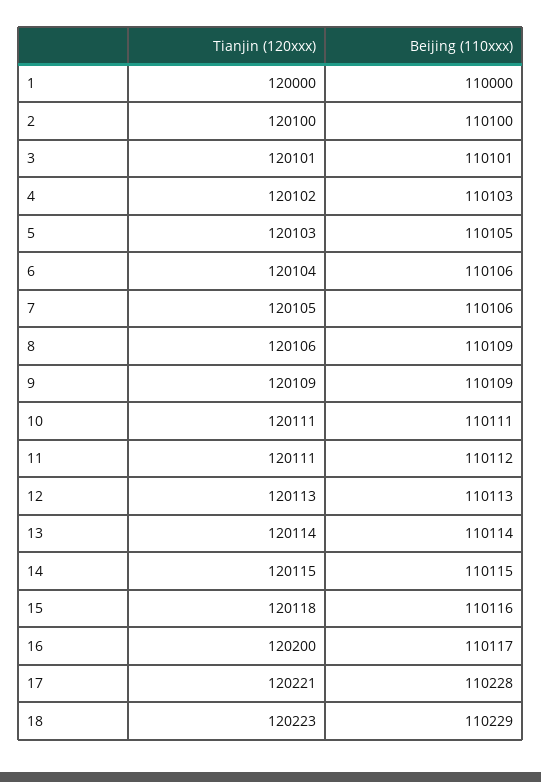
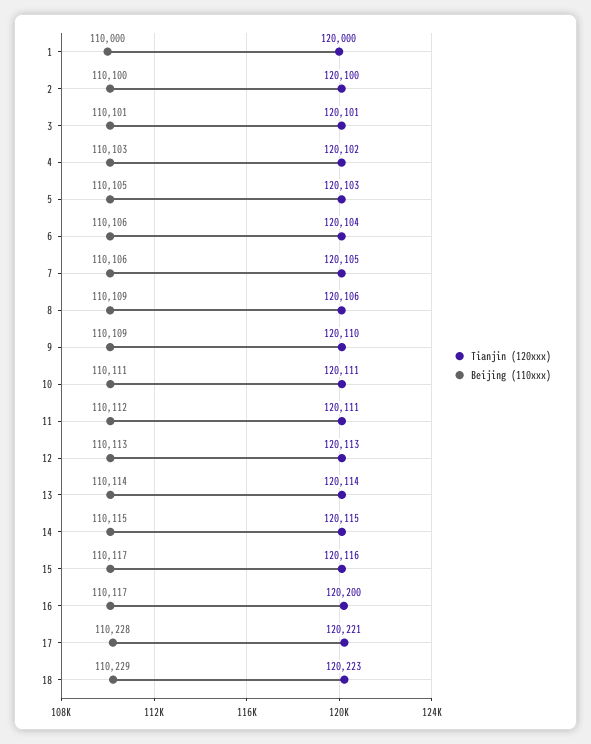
Tianjin (120xxx), 9: 120109 -> 120110
Tianjin (120xxx), 15: 120118 -> 120116
Beijing (110xxx), 15: 110116 -> 110117

